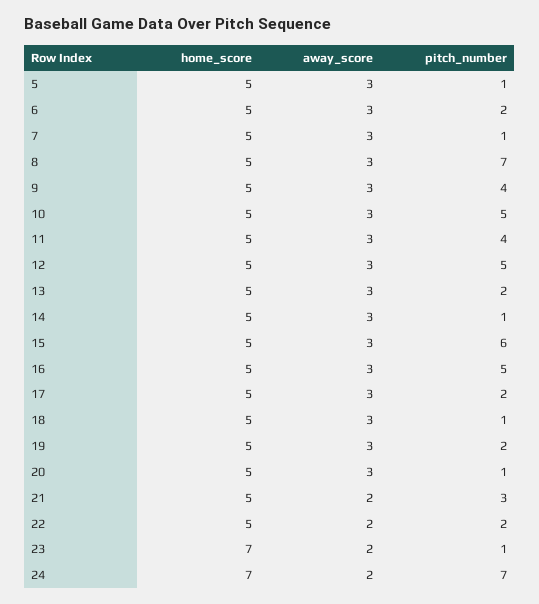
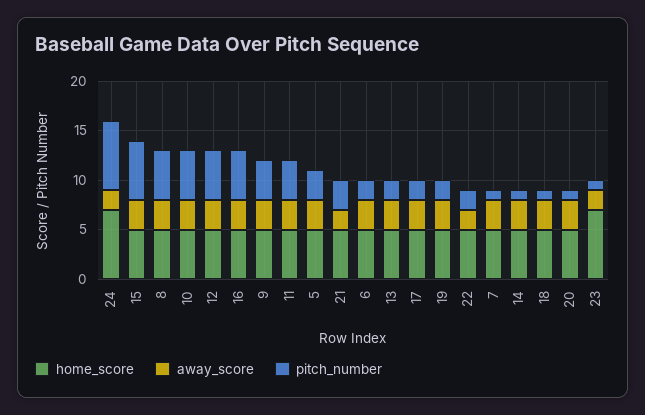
pitch_number, 5: 1 -> 3
pitch_number, 8: 7 -> 5

